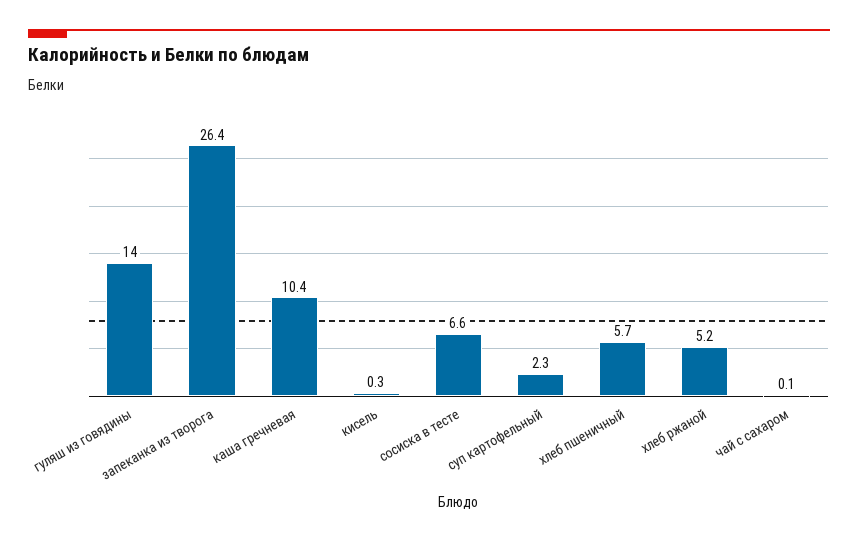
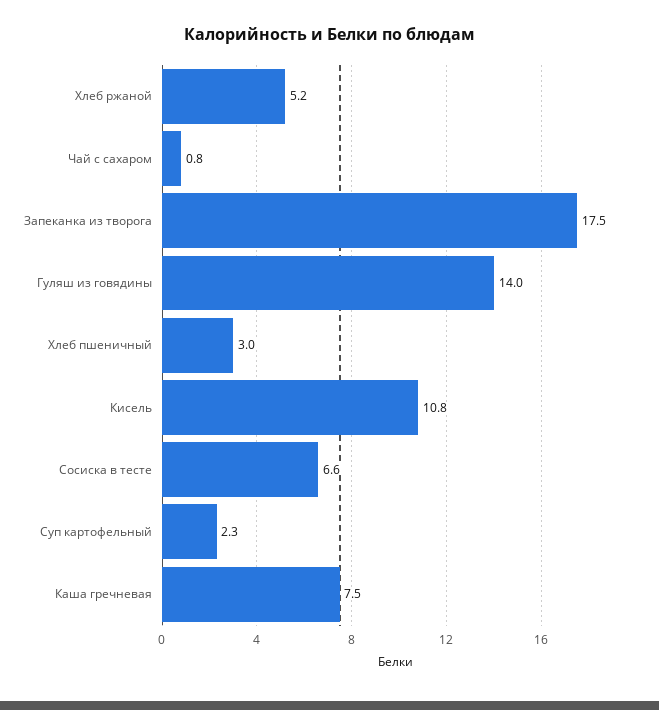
запеканка из творога: 26.4 -> 17.5
каша гречневая: 10.4 -> 7.5
кисель: 0.3 -> 10.8
хлеб пшеничный: 5.7 -> 3
чай с сахаром: 0.1 -> 0.8

